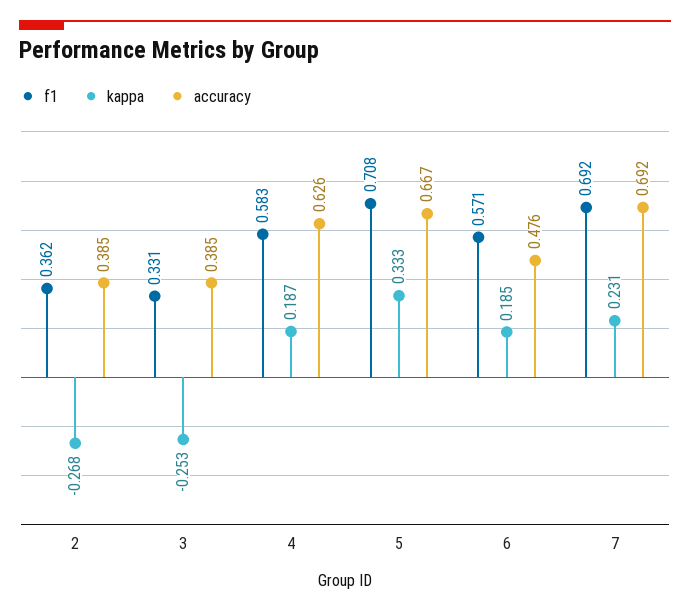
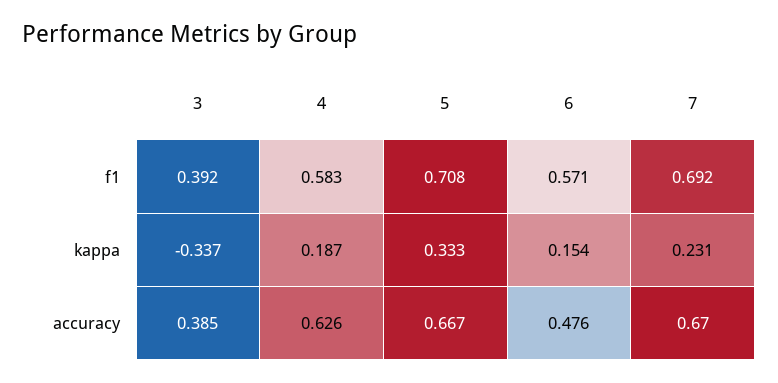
f1, 2: 0.362 -> none
kappa, 2: -0.268 -> none
accuracy, 2: 0.385 -> none
f1, 3: 0.331 -> 0.392
kappa, 3: -0.253 -> -0.337
kappa, 6: 0.185 -> 0.154
accuracy, 7: 0.692 -> 0.67

